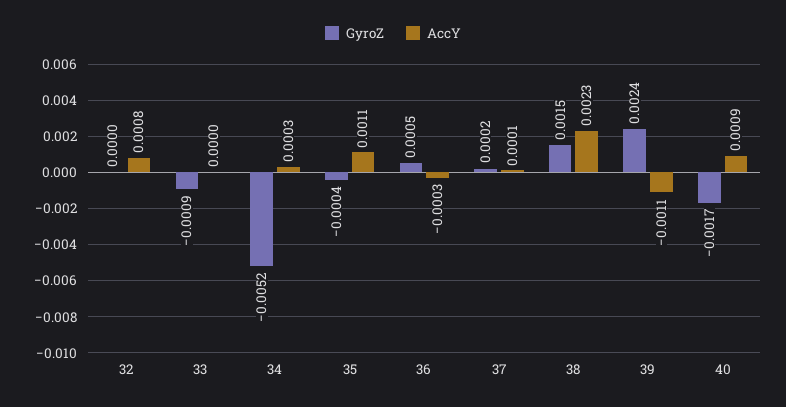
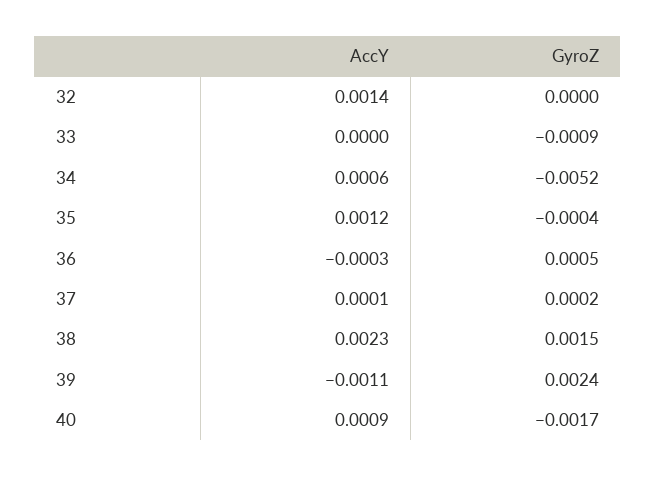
AccY, 32: 0.0008 -> 0.0014
AccY, 34: 0.0003 -> 0.0006
AccY, 35: 0.0011 -> 0.0012

